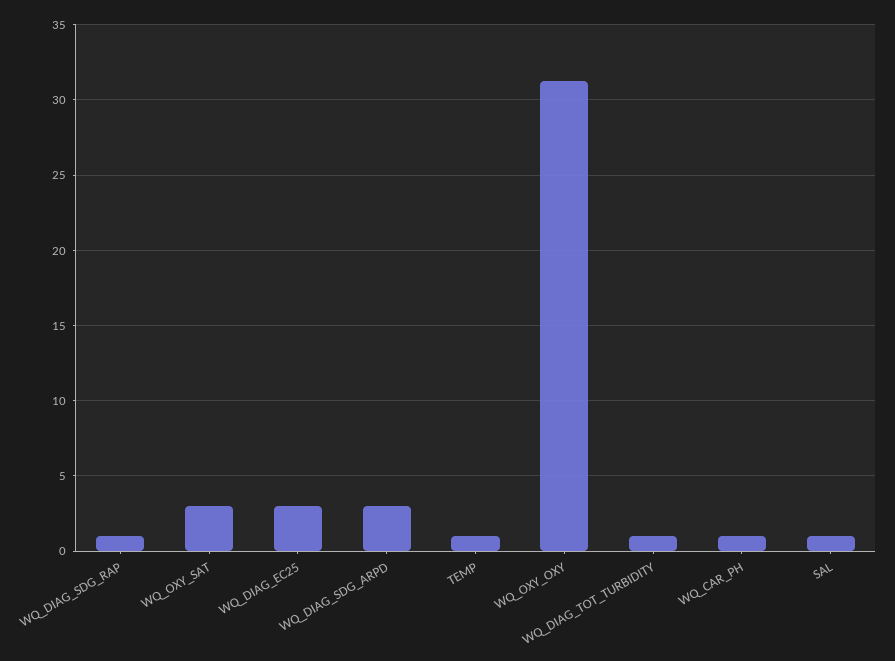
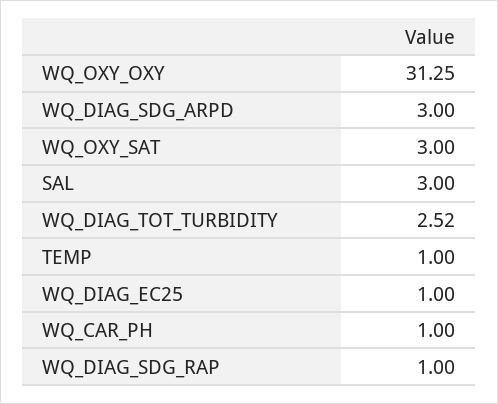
WQ_DIAG_EC25: 3 -> 1
WQ_DIAG_TOT_TURBIDITY: 1 -> 2.52
SAL: 1 -> 3

